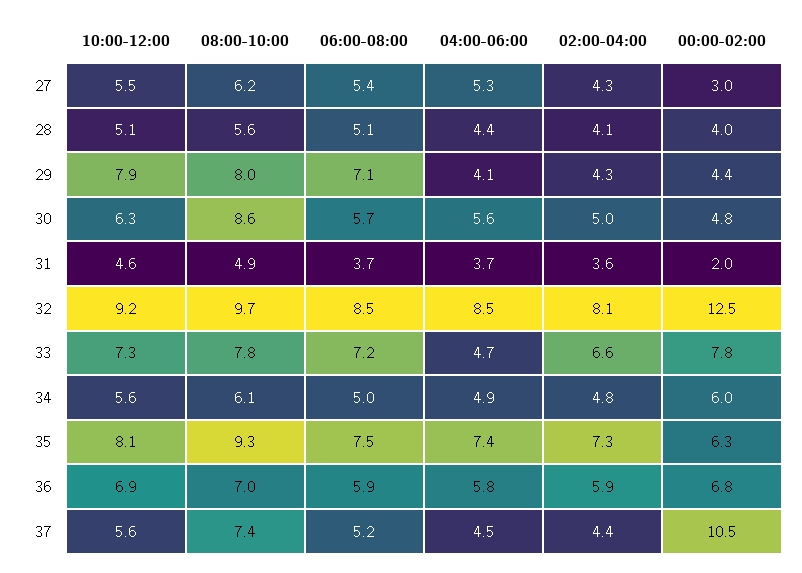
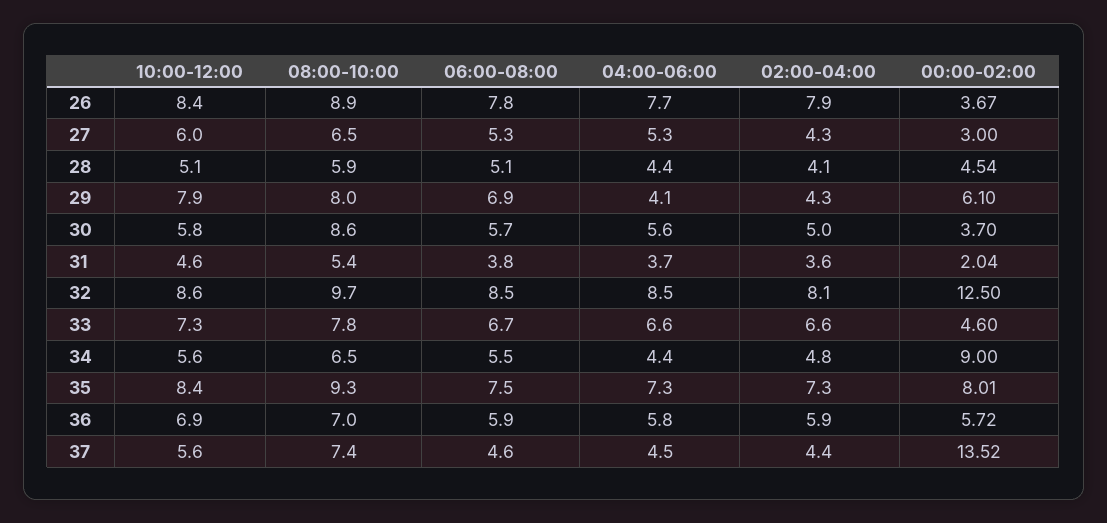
10:00-12:00, 27: 5.5 -> 6
08:00-10:00, 27: 6.2 -> 6.5
06:00-08:00, 27: 5.4 -> 5.3
08:00-10:00, 28: 5.6 -> 5.9
00:00-02:00, 28: 4 -> 4.54
06:00-08:00, 29: 7.1 -> 6.9
00:00-02:00, 29: 4.4 -> 6.1
10:00-12:00, 30: 6.3 -> 5.8
00:00-02:00, 30: 4.8 -> 3.7
08:00-10:00, 31: 4.9 -> 5.4
06:00-08:00, 31: 3.7 -> 3.8
10:00-12:00, 32: 9.2 -> 8.6
06:00-08:00, 33: 7.2 -> 6.7
04:00-06:00, 33: 4.7 -> 6.6
00:00-02:00, 33: 7.8 -> 4.6
08:00-10:00, 34: 6.1 -> 6.5
06:00-08:00, 34: 5 -> 5.5
04:00-06:00, 34: 4.9 -> 4.4
00:00-02:00, 34: 6 -> 9
10:00-12:00, 35: 8.1 -> 8.4
04:00-06:00, 35: 7.4 -> 7.3
00:00-02:00, 35: 6.3 -> 8.01
00:00-02:00, 36: 6.8 -> 5.72
06:00-08:00, 37: 5.2 -> 4.6
00:00-02:00, 37: 10.5 -> 13.52
10:00-12:00, 26: none -> 8.4
08:00-10:00, 26: none -> 8.9
06:00-08:00, 26: none -> 7.8
04:00-06:00, 26: none -> 7.7
02:00-04:00, 26: none -> 7.9
00:00-02:00, 26: none -> 3.67

